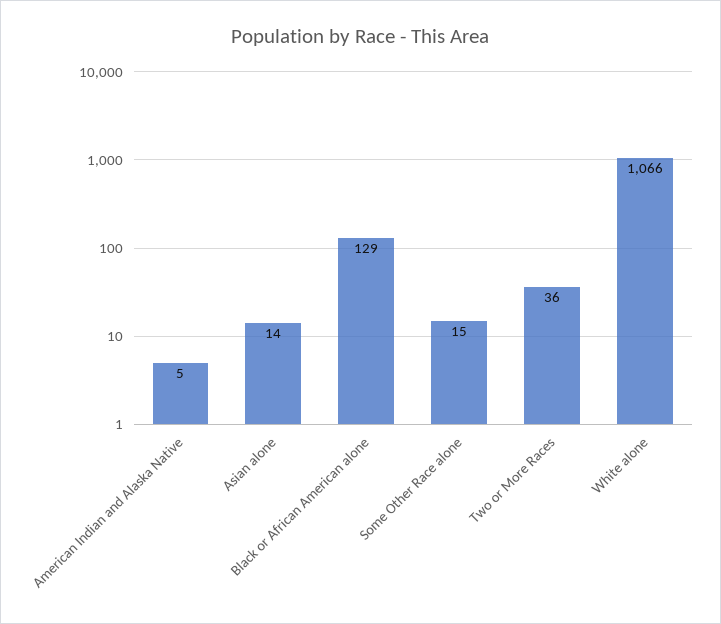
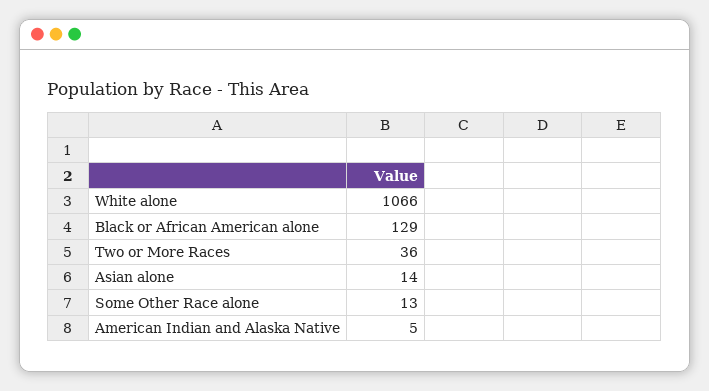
Some Other Race alone: 15 -> 13

